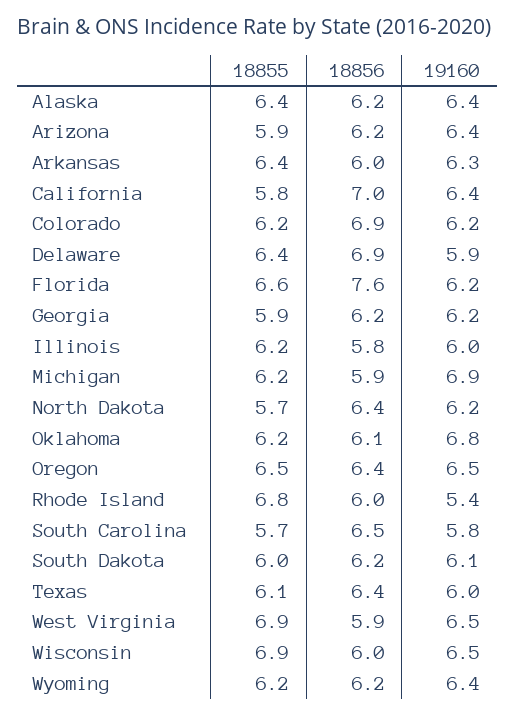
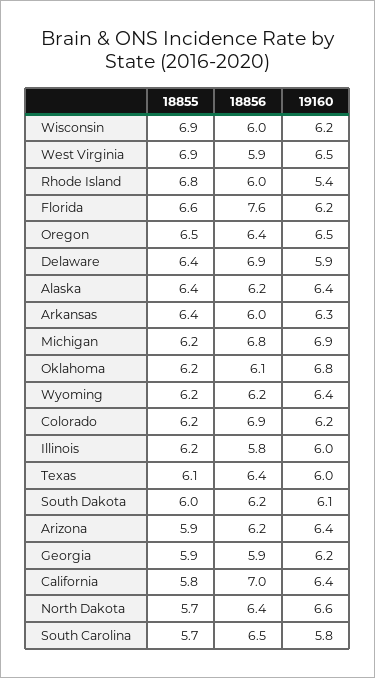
18856, Georgia: 6.2 -> 5.9
18856, Michigan: 5.9 -> 6.8
19160, North Dakota: 6.2 -> 6.6
19160, Wisconsin: 6.5 -> 6.2

